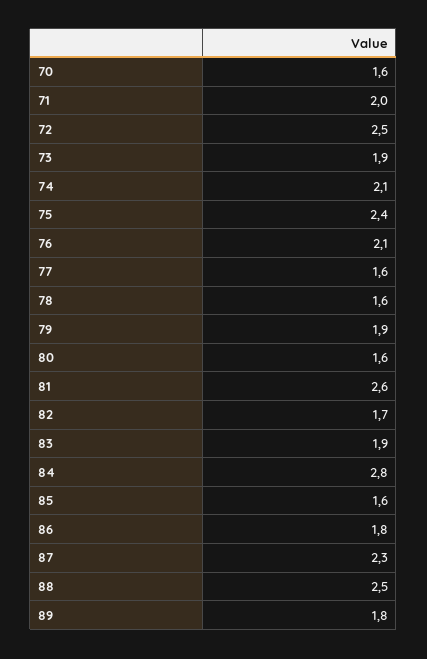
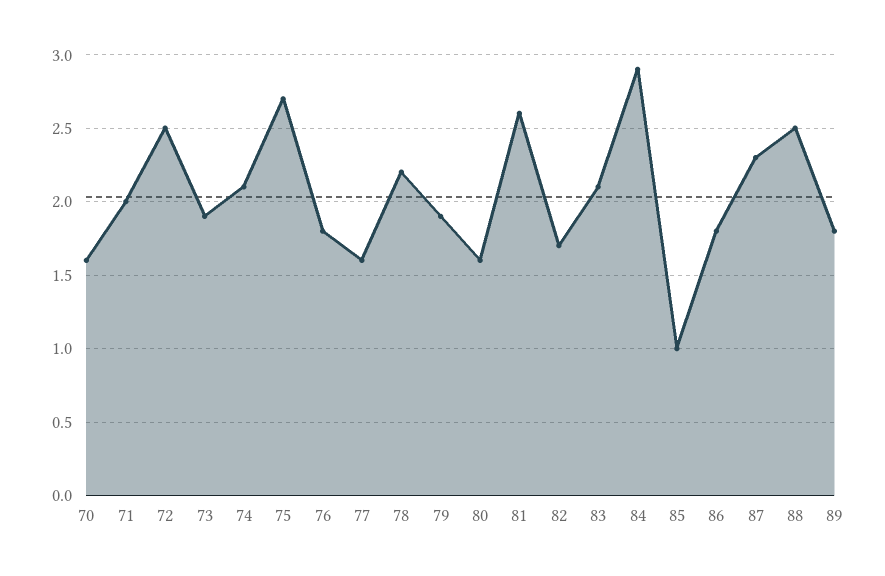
75: 2.4 -> 2.7
76: 2.1 -> 1.8
78: 1.6 -> 2.2
83: 1.9 -> 2.1
84: 2.8 -> 2.9
85: 1.6 -> 1

